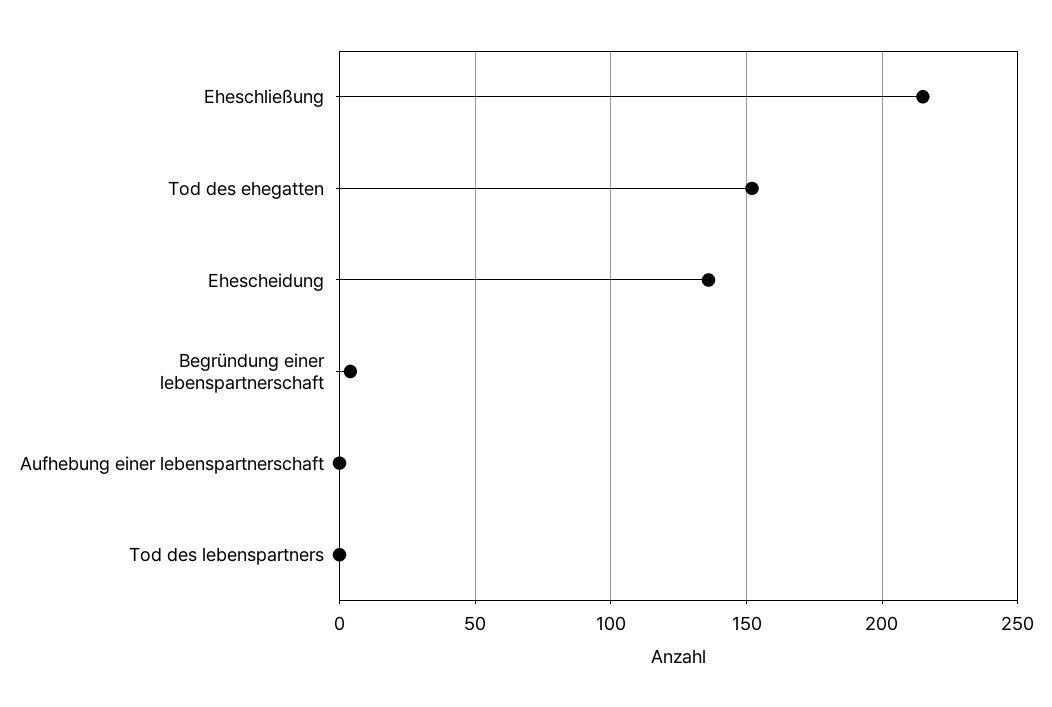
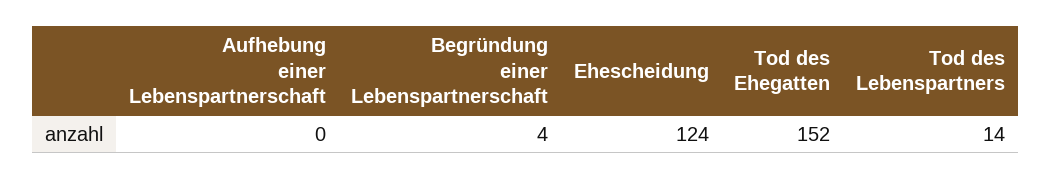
Eheschließung: 215 -> none
Ehescheidung: 135 -> 124
Tod des lebenspartners: 0 -> 14

